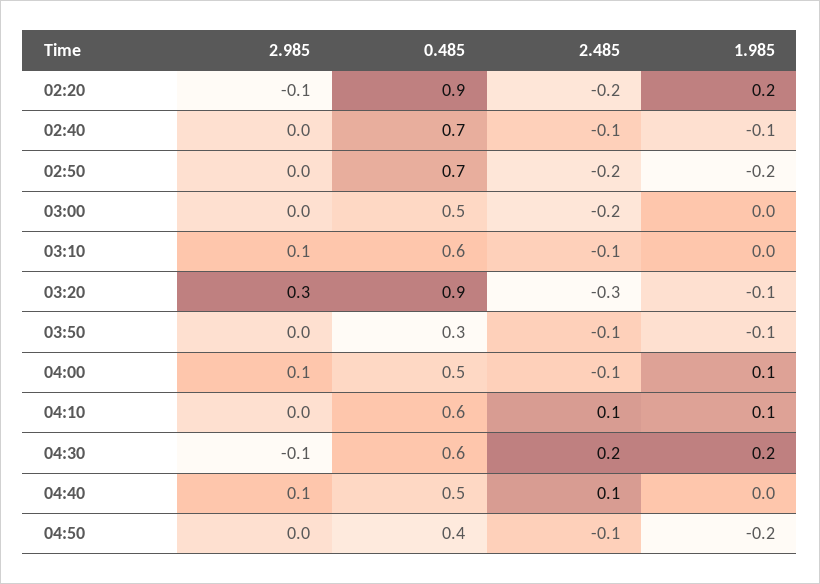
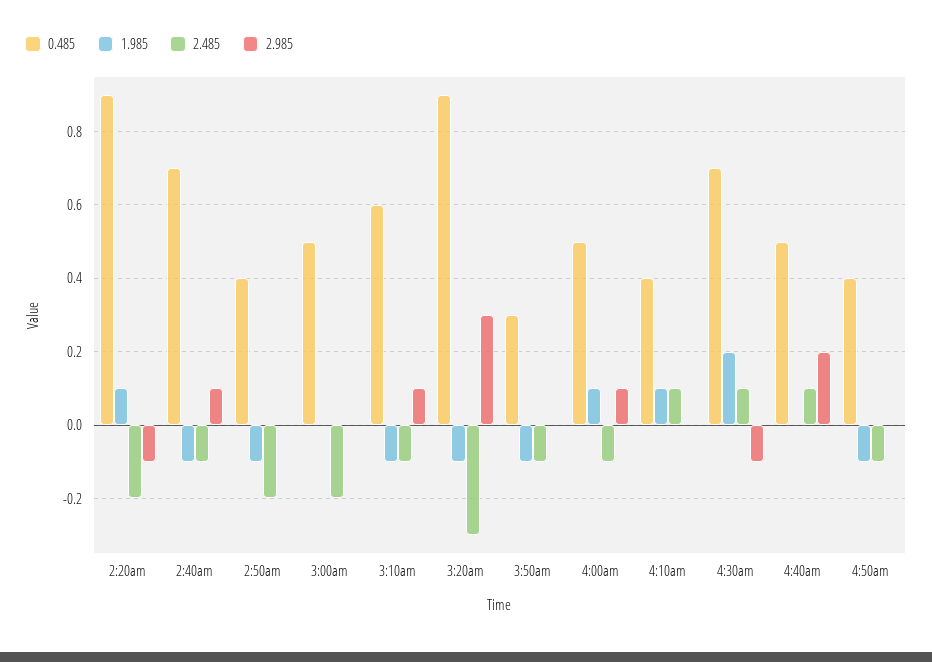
1.985, 02:20: 0.2 -> 0.1
2.985, 02:40: 0 -> 0.1
0.485, 02:50: 0.7 -> 0.4
1.985, 02:50: -0.2 -> -0.1
1.985, 03:10: 0 -> -0.1
0.485, 04:10: 0.6 -> 0.4
0.485, 04:30: 0.6 -> 0.7
2.485, 04:30: 0.2 -> 0.1
2.985, 04:40: 0.1 -> 0.2
1.985, 04:50: -0.2 -> -0.1

